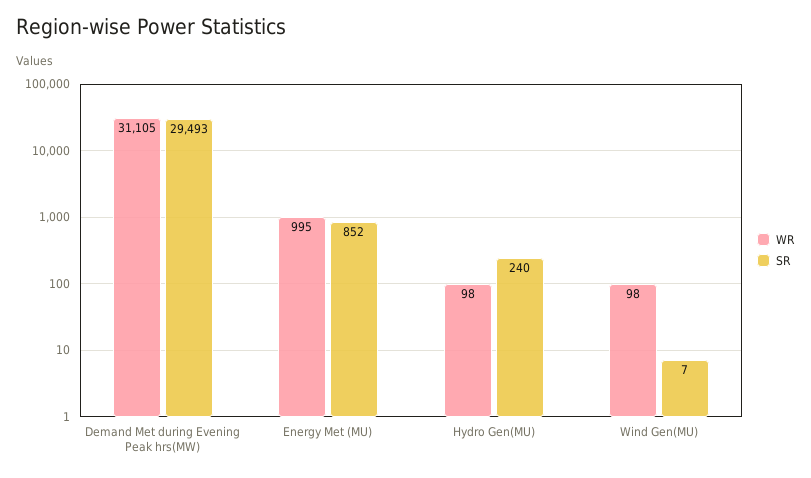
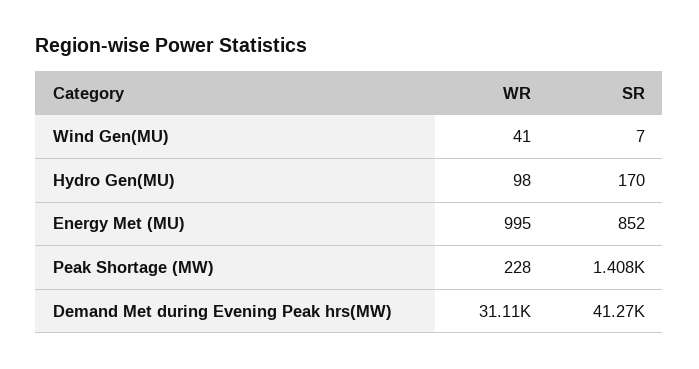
SR, Demand Met during Evening Peak hrs(MW): 29493 -> 41270
SR, Hydro Gen(MU): 240 -> 170
WR, Wind Gen(MU): 98 -> 41
WR, Peak Shortage (MW): none -> 228
SR, Peak Shortage (MW): none -> 1408

